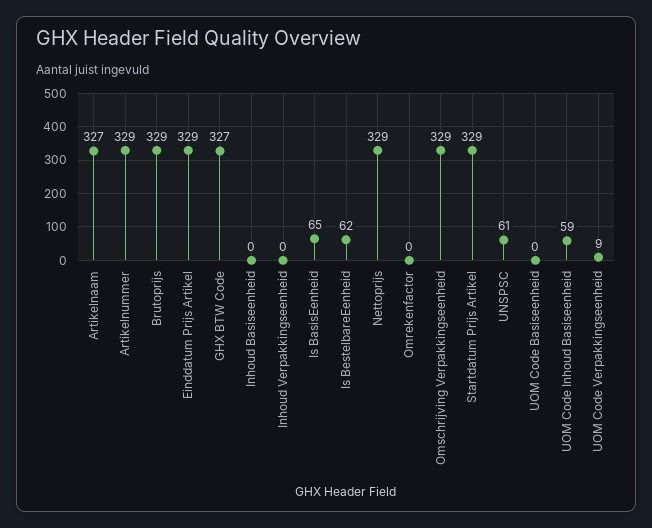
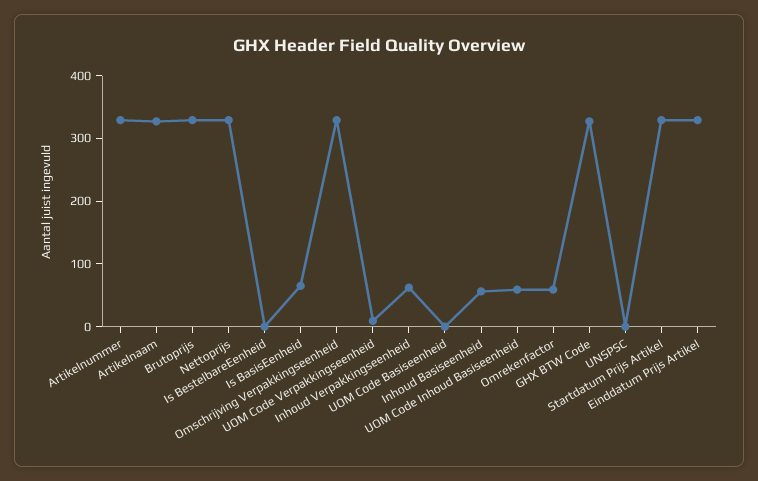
Inhoud Basiseenheid: 0 -> 60
Inhoud Verpakkingseenheid: 0 -> 60
Is BestelbareEenheid: 62 -> 0
Omrekenfactor: 0 -> 60
UNSPSC: 61 -> 0

